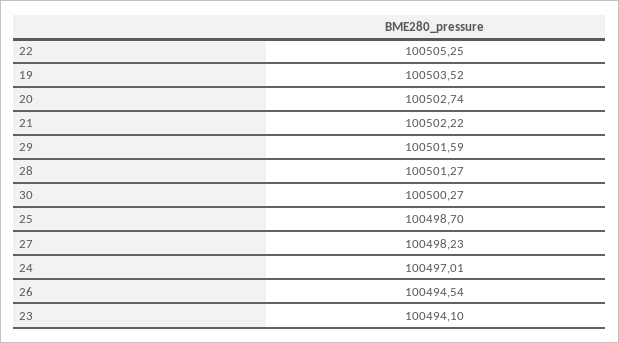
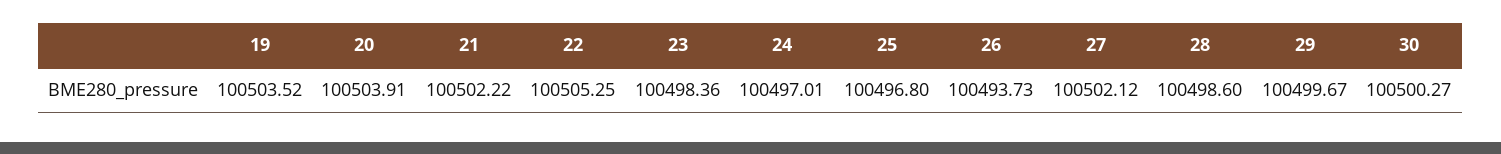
20: 100502.74 -> 100503.91
29: 100501.59 -> 100499.67
28: 100501.27 -> 100498.6
25: 100498.7 -> 100496.8
27: 100498.23 -> 100502.12
26: 100494.54 -> 100493.73
23: 100494.1 -> 100498.36

